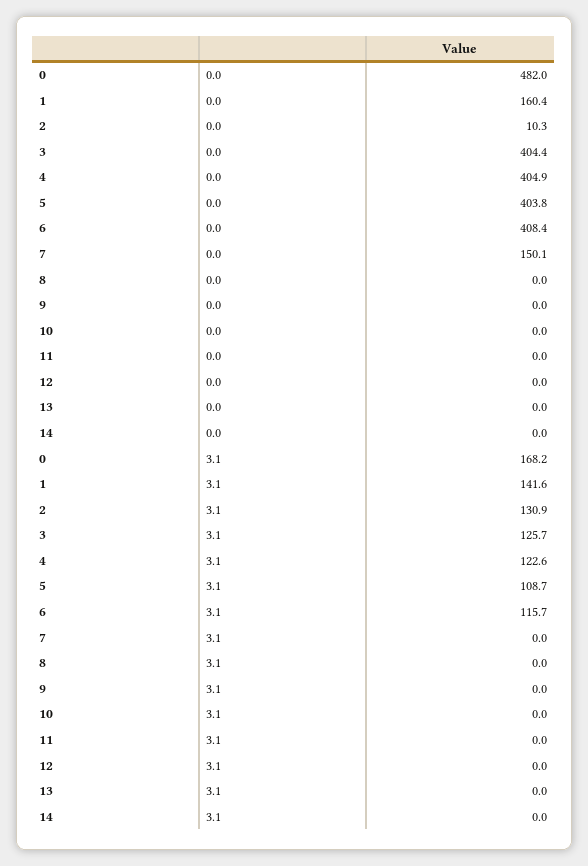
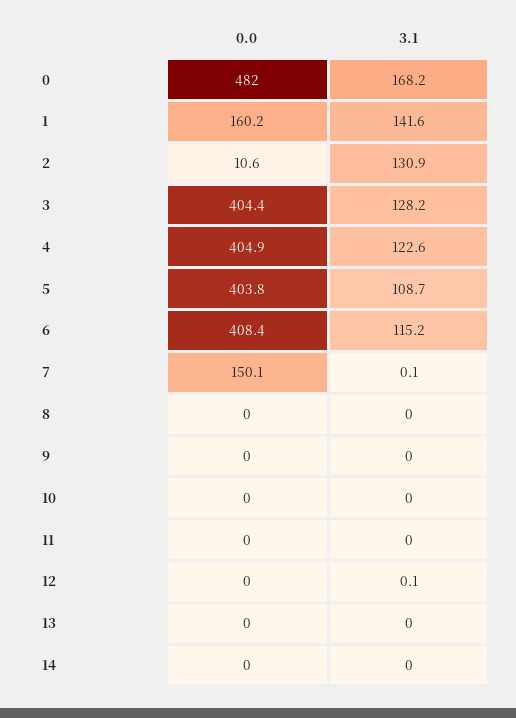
1, 0.0: 160.4 -> 160.2
2, 0.0: 10.3 -> 10.6
3, 3.1: 125.7 -> 128.2
6, 3.1: 115.7 -> 115.2
7, 3.1: 0 -> 0.1
12, 3.1: 0 -> 0.1

